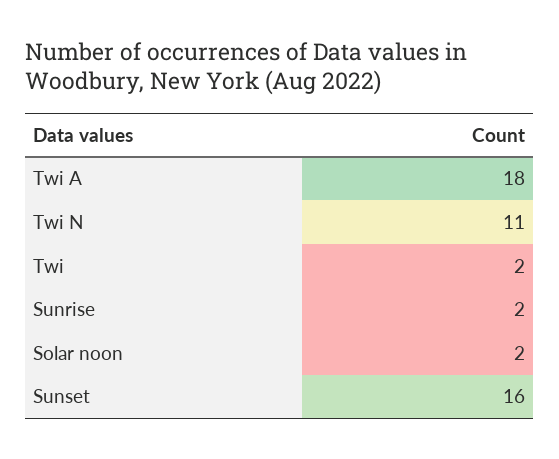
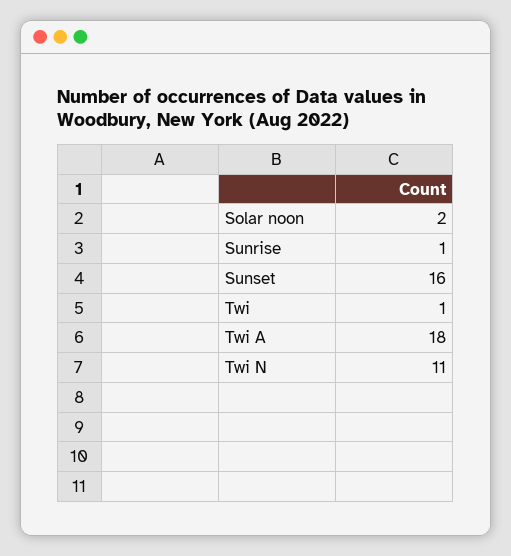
Twi: 2 -> 1
Sunrise: 2 -> 1

